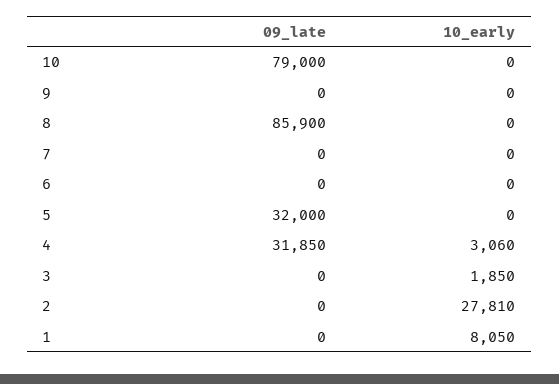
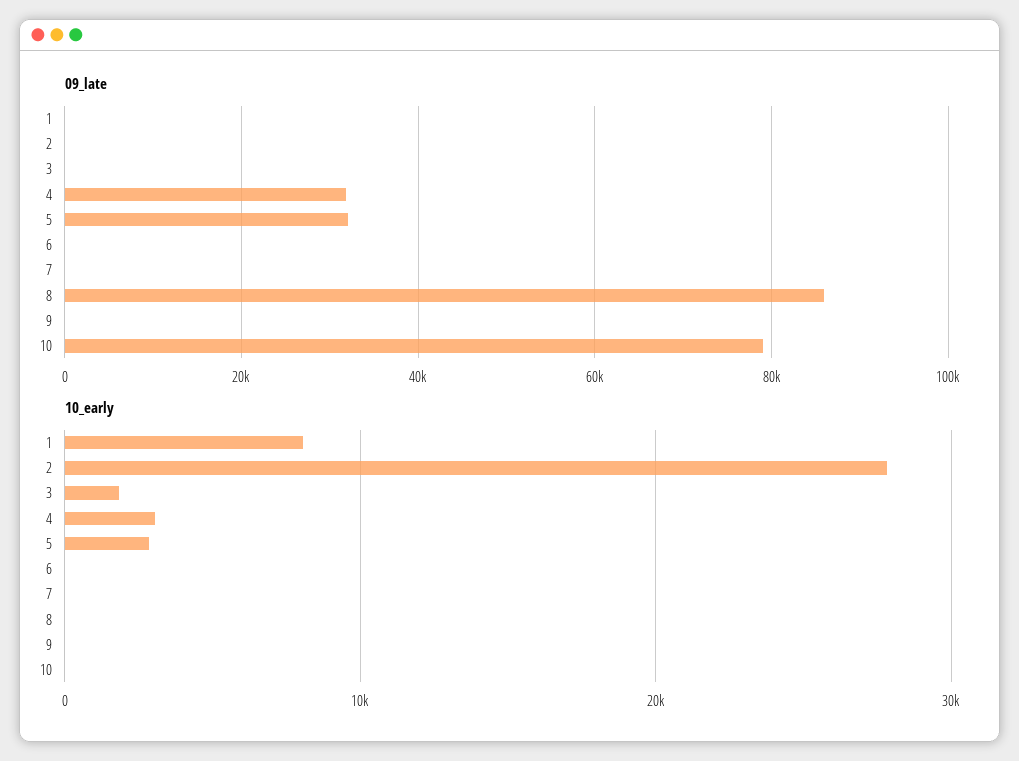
10_early, 5: 0 -> 3000

